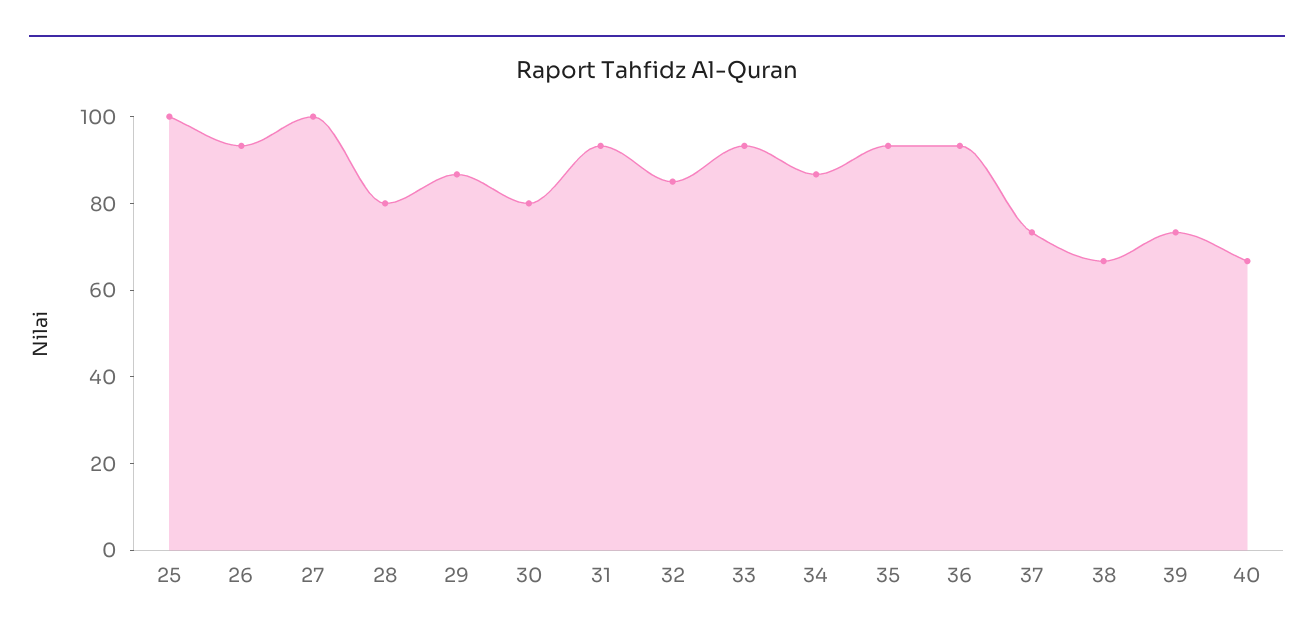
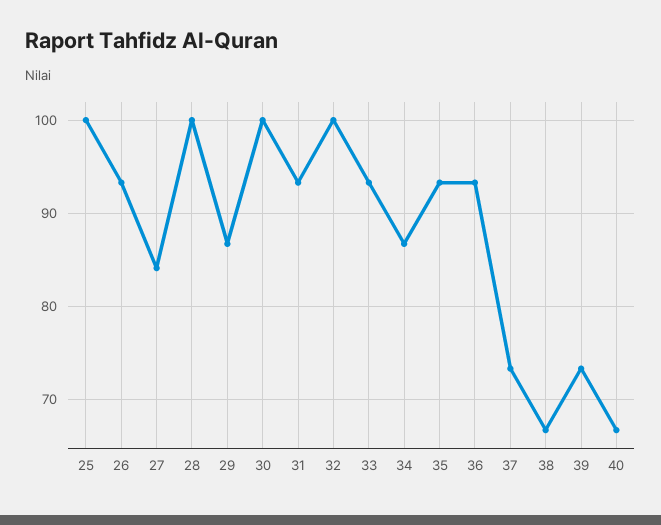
27: 100 -> 84
28: 80 -> 100
30: 80 -> 100
32: 85 -> 100

